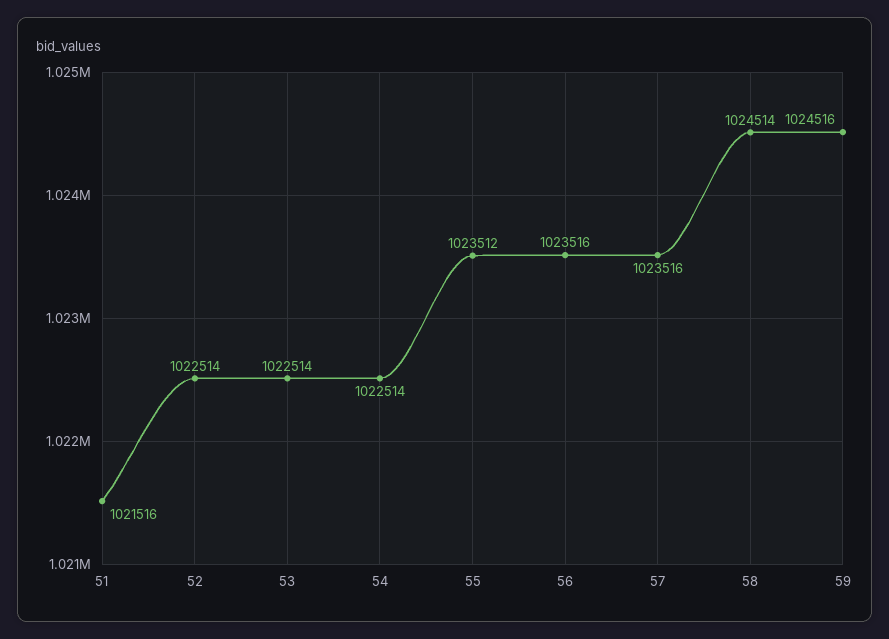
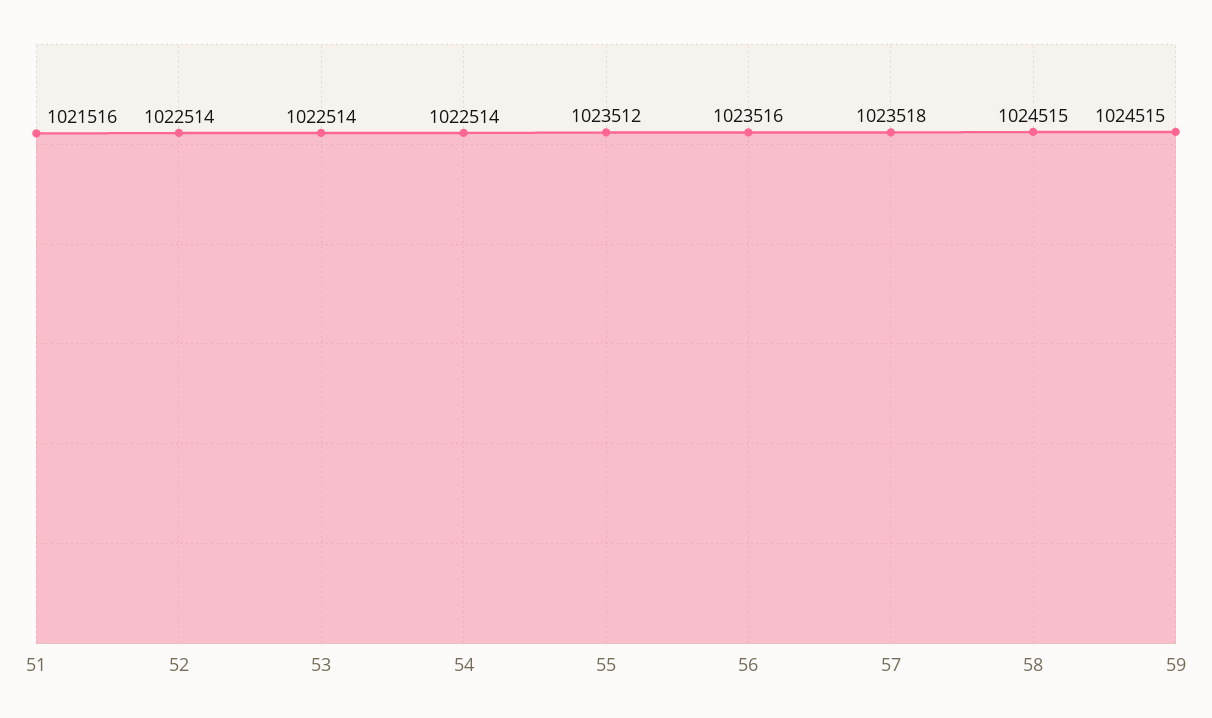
57: 1023516 -> 1023518
58: 1024514 -> 1024515
59: 1024516 -> 1024515

